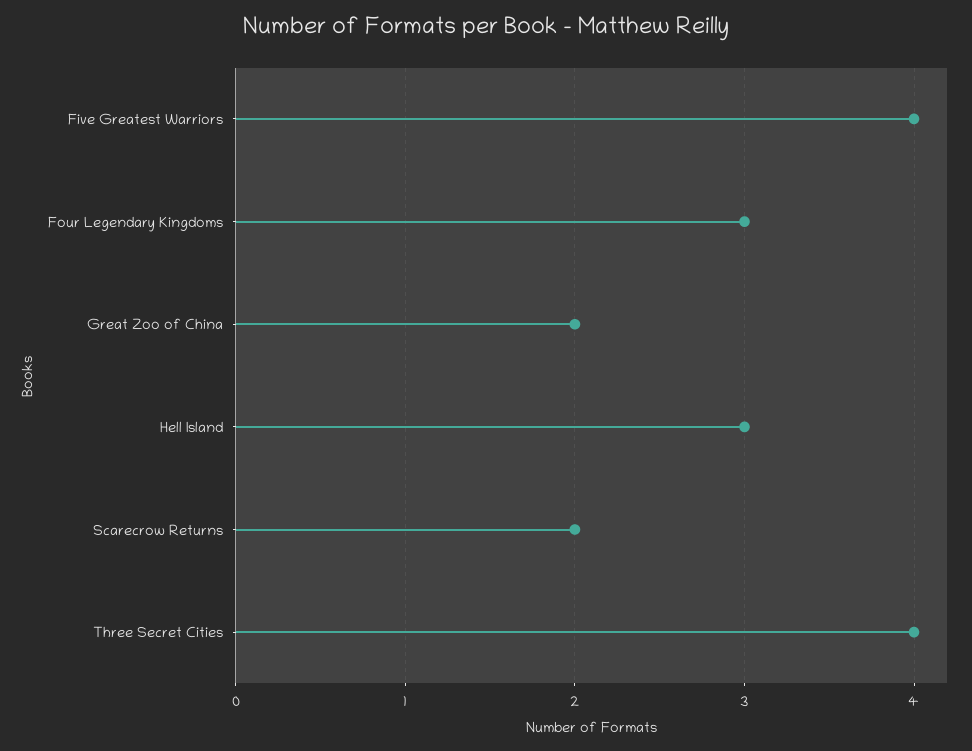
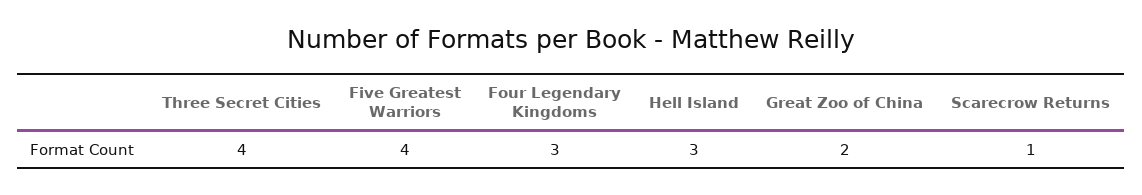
Scarecrow Returns: 2 -> 1

